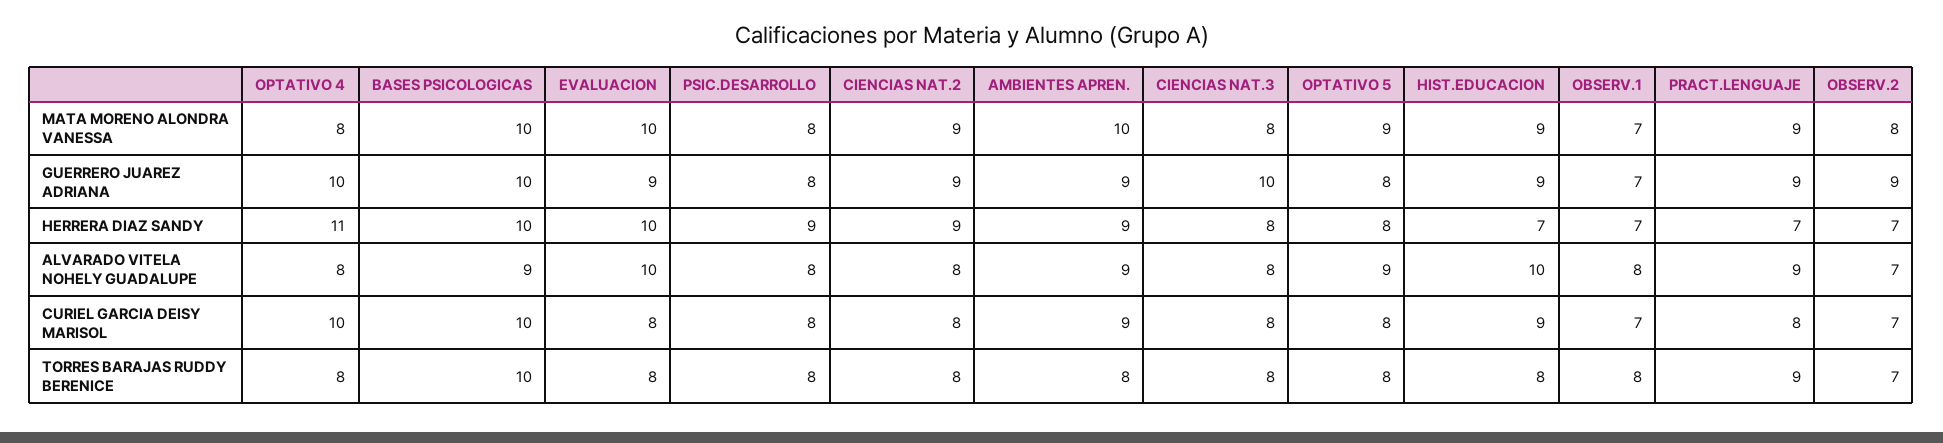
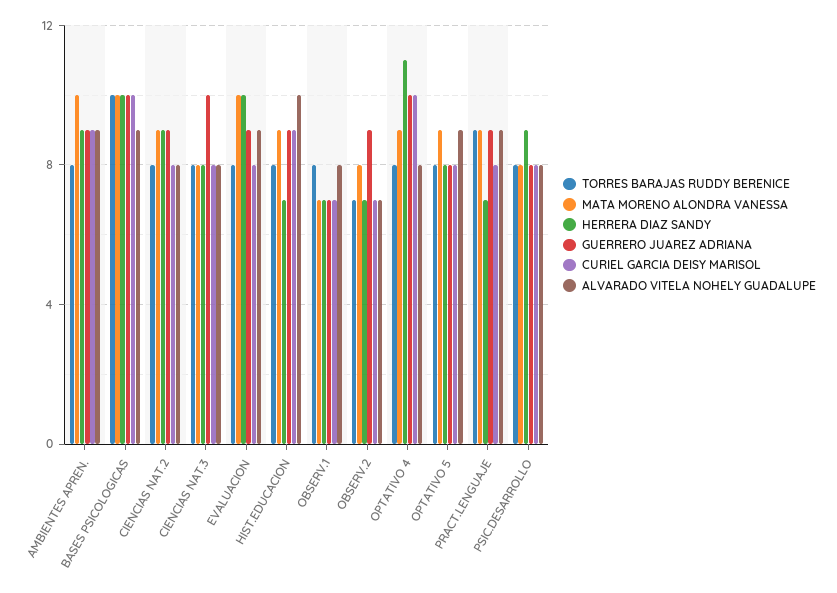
MATA MORENO ALONDRA VANESSA, OPTATIVO 4: 8 -> 9
ALVARADO VITELA NOHELY GUADALUPE, EVALUACION: 10 -> 9

